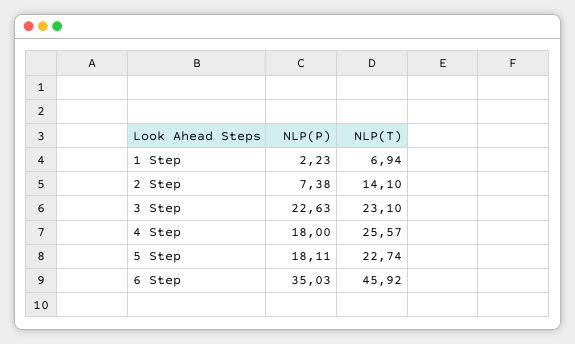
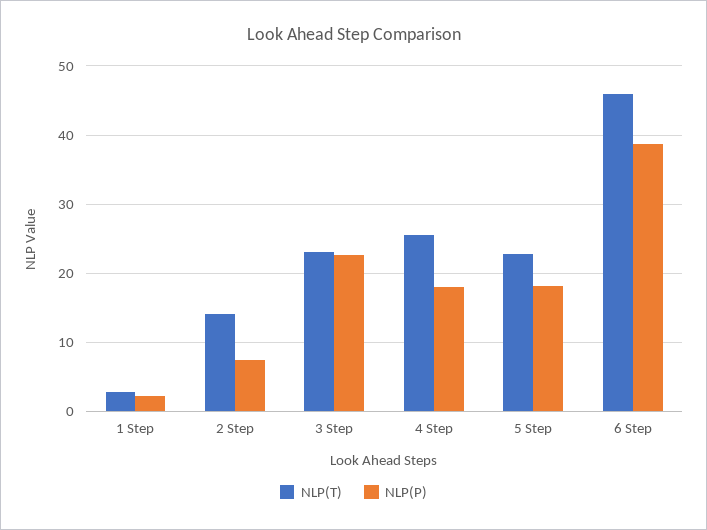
NLP(T), 1 Step: 6.94 -> 3
NLP(P), 6 Step: 35.03 -> 39

